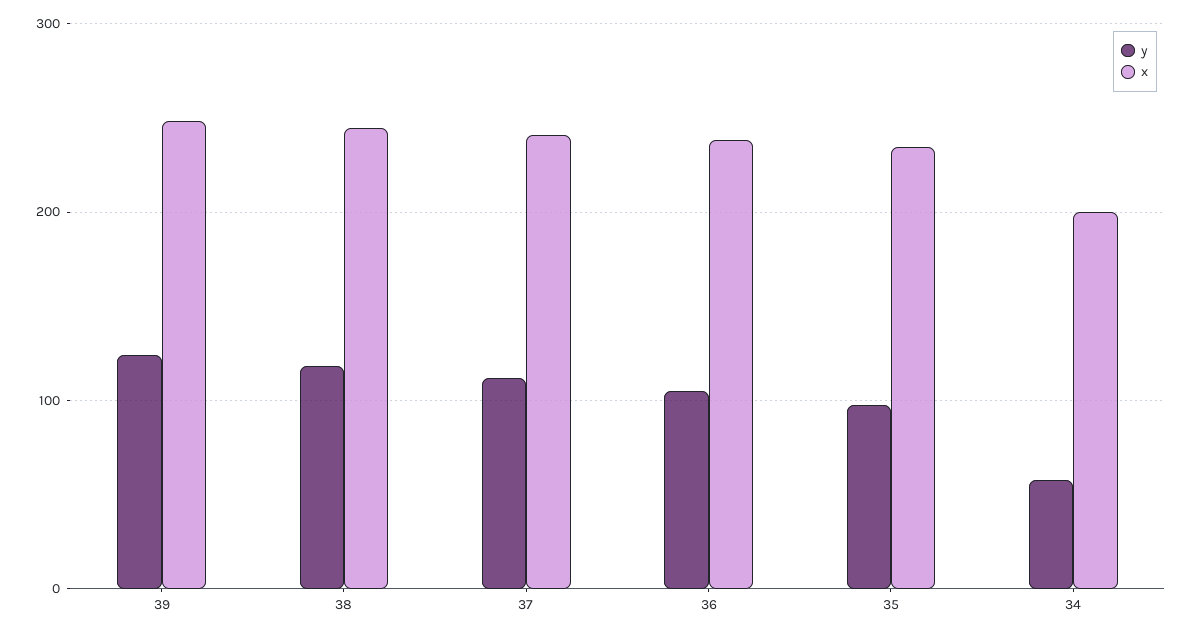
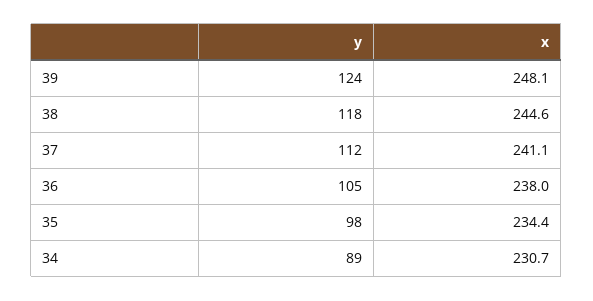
y, 34: 60 -> 89
x, 34: 200 -> 230.7

